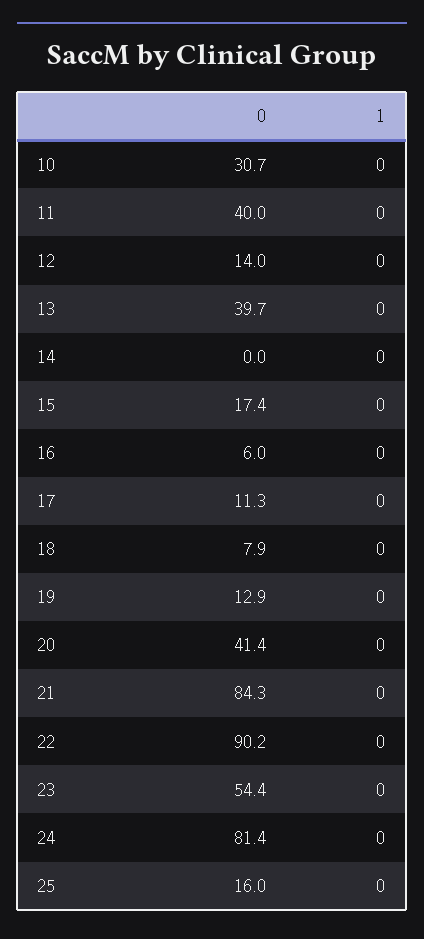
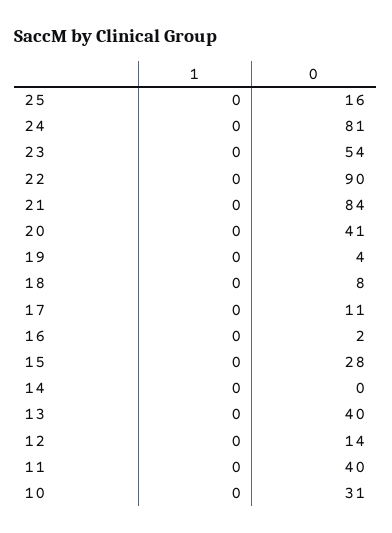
0, 15: 17.4 -> 28
0, 16: 6 -> 2
0, 19: 12.9 -> 4

